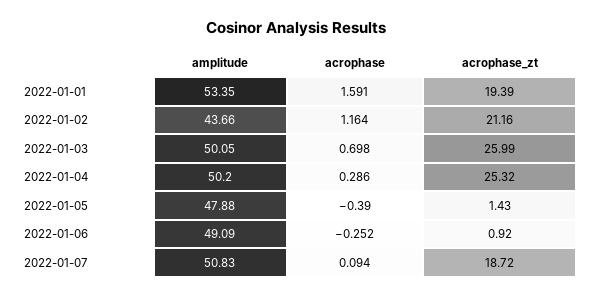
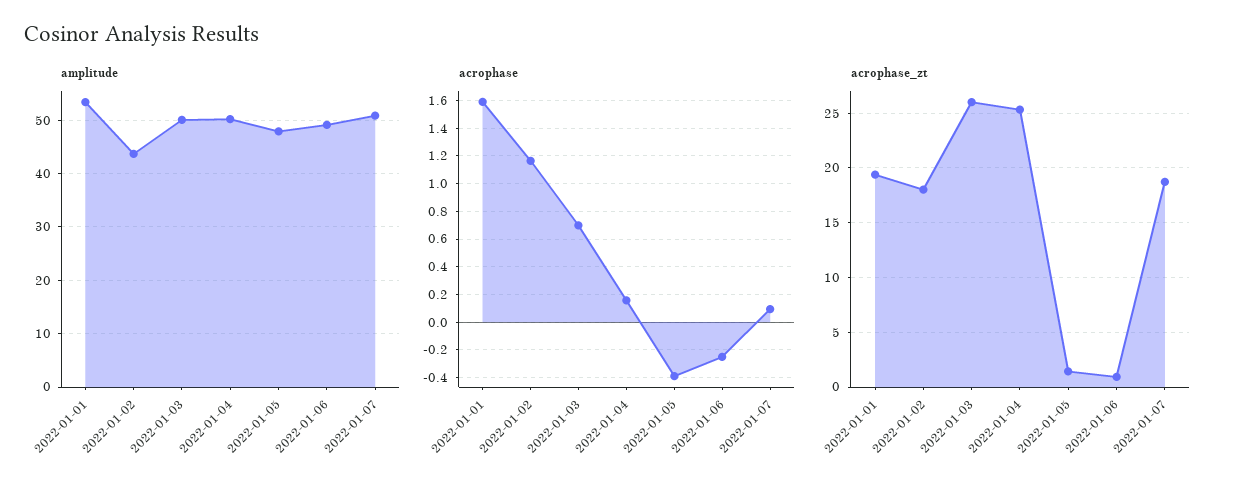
acrophase_zt, 2022-01-02: 21.16 -> 18
acrophase, 2022-01-04: 0.286 -> 0.15

